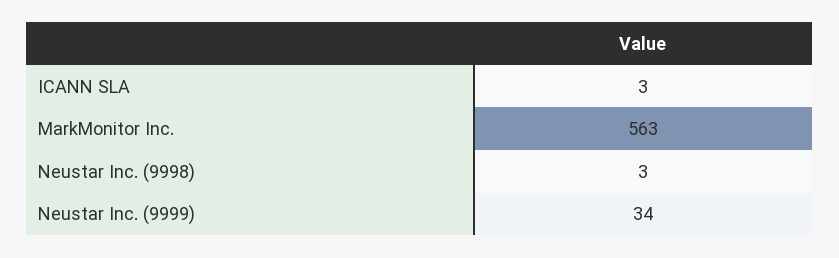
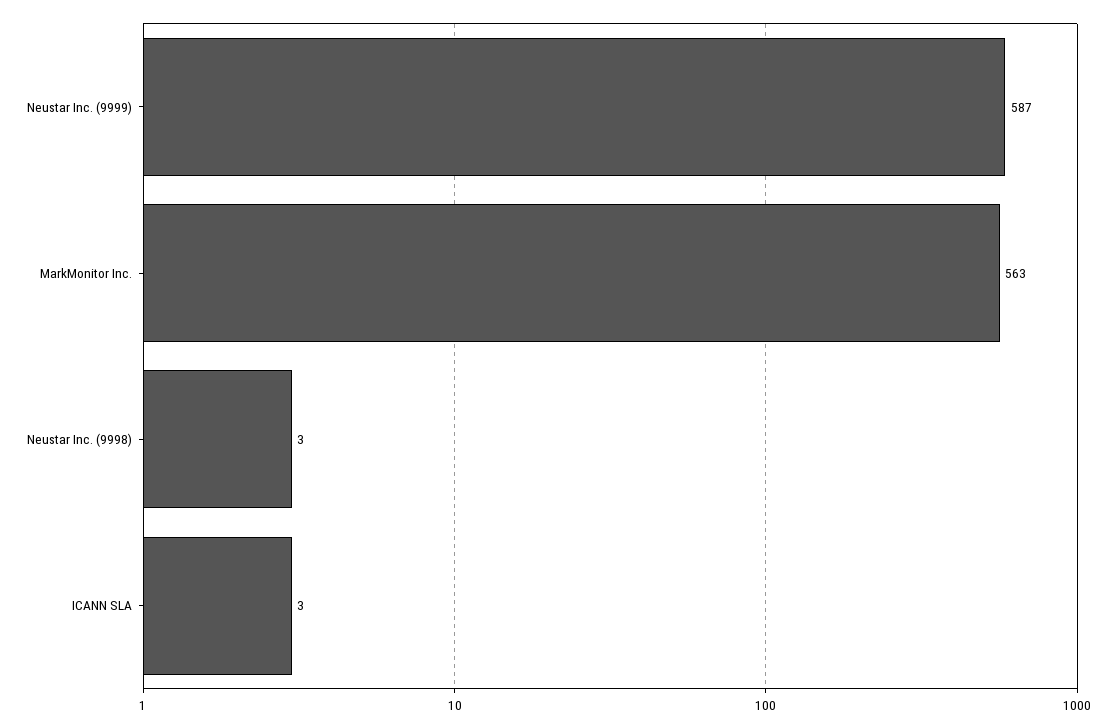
Neustar Inc. (9999): 34 -> 587

